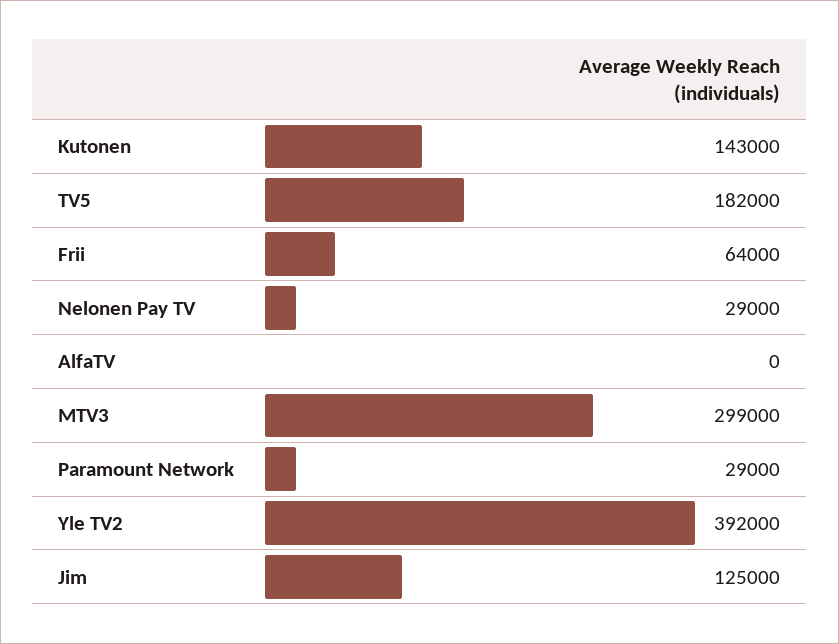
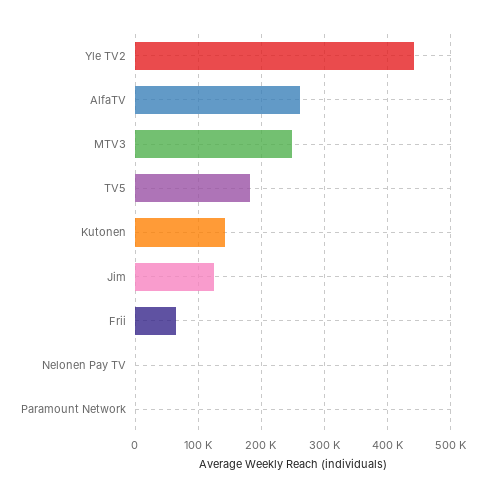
Nelonen Pay TV: 29000 -> 0
AlfaTV: 0 -> 260000
MTV3: 299000 -> 250000
Paramount Network: 29000 -> 0
Yle TV2: 392000 -> 440000

